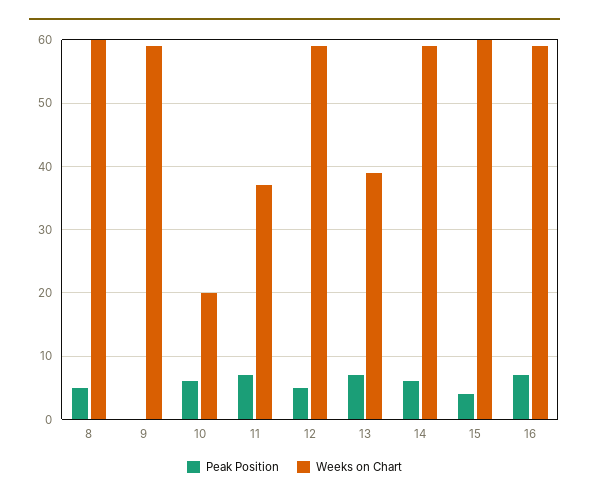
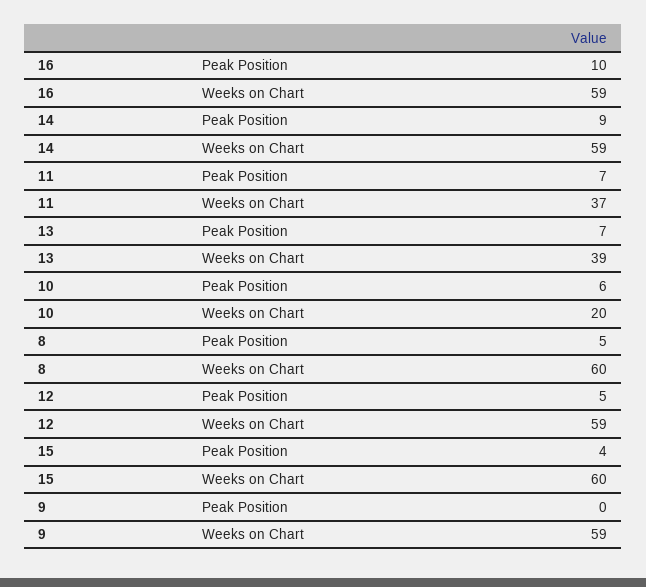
Peak Position, 14: 6 -> 9
Peak Position, 16: 7 -> 10

